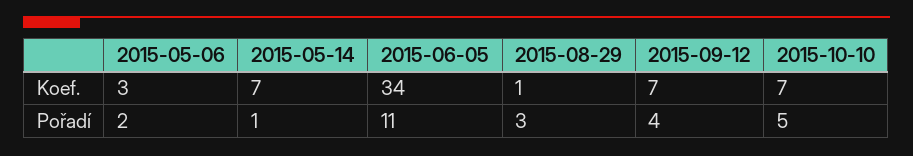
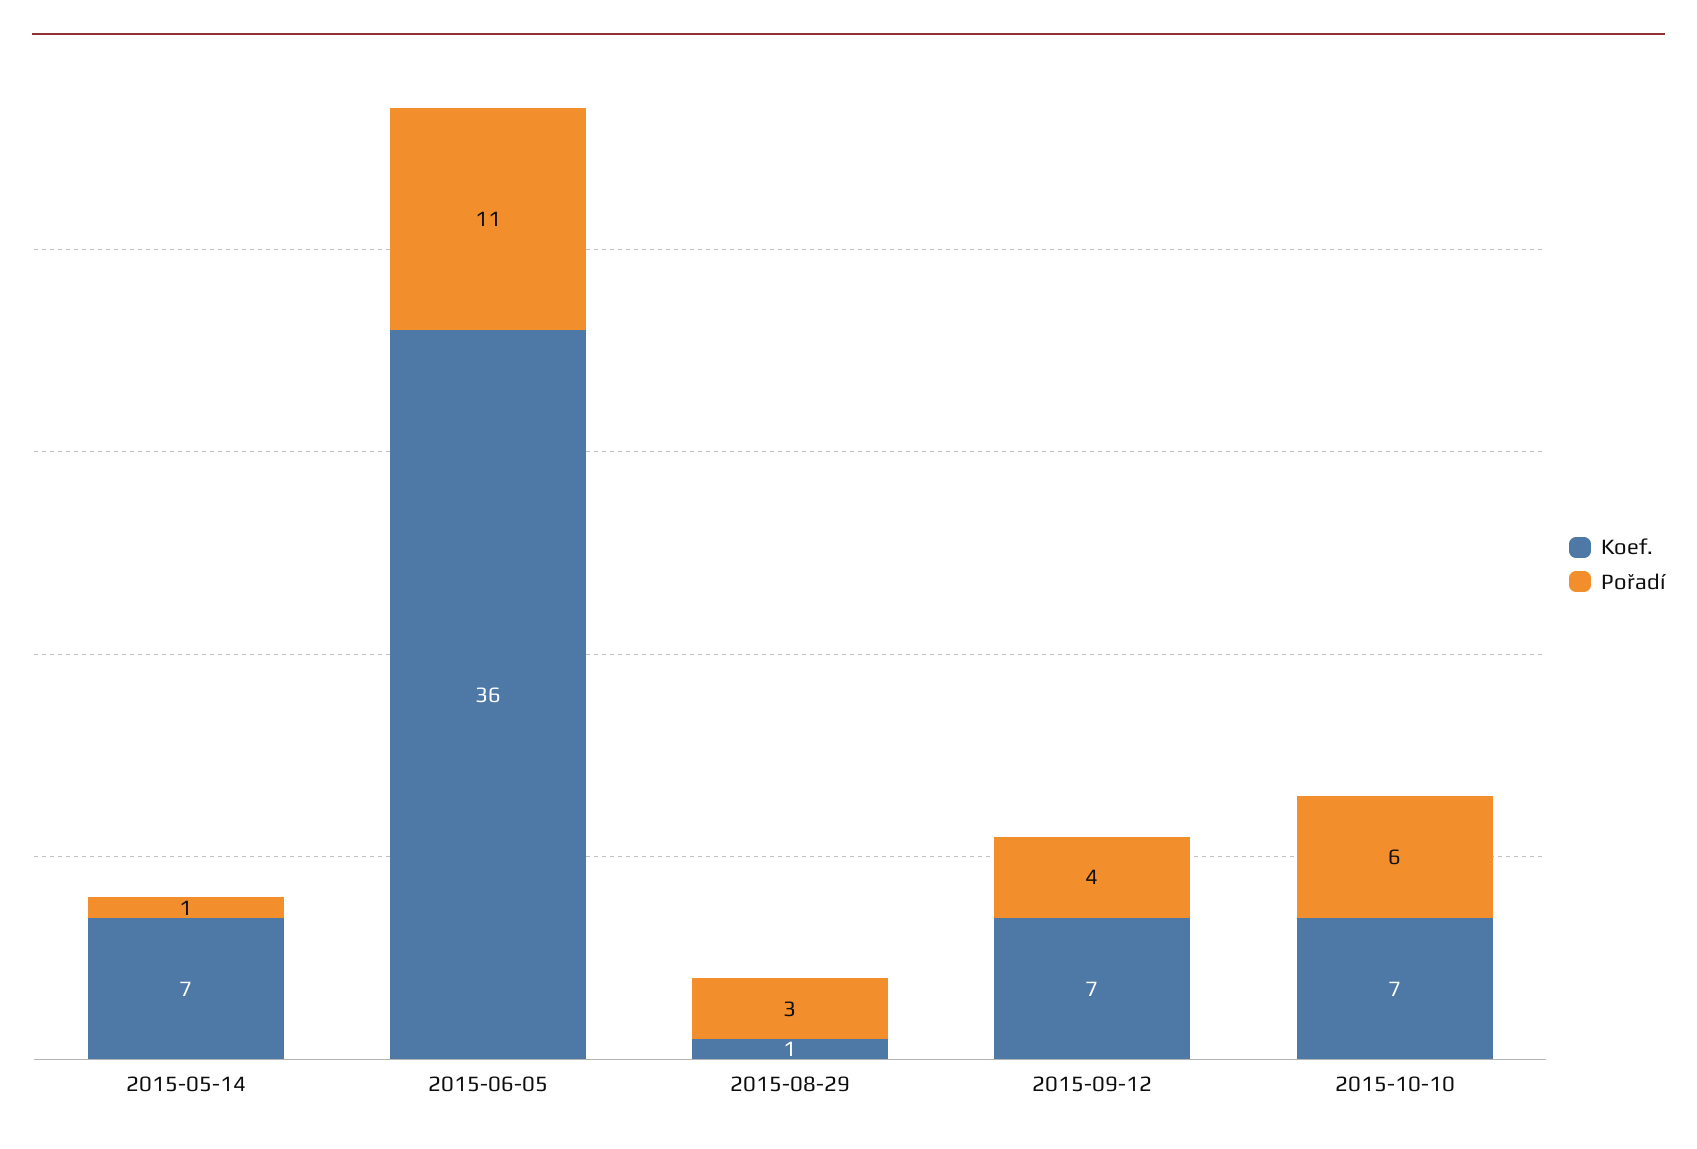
Koef., 2015-05-06: 3 -> none
Koef., 2015-06-05: 34 -> 36
Pořadí, 2015-05-06: 2 -> none
Pořadí, 2015-10-10: 5 -> 6

